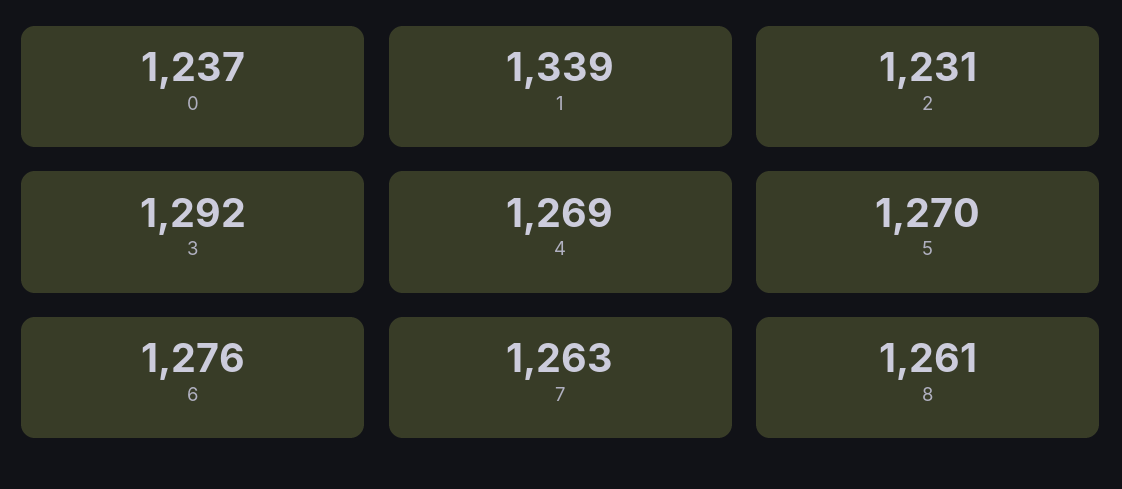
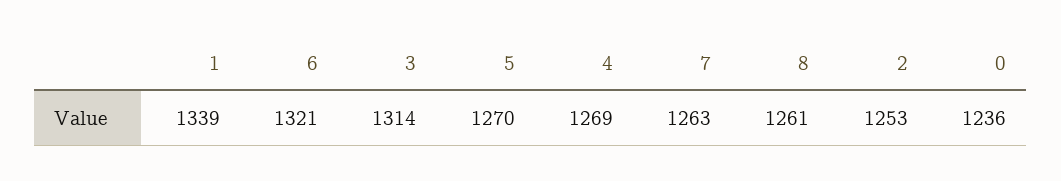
0: 1237 -> 1236
2: 1231 -> 1253
3: 1292 -> 1314
6: 1276 -> 1321

